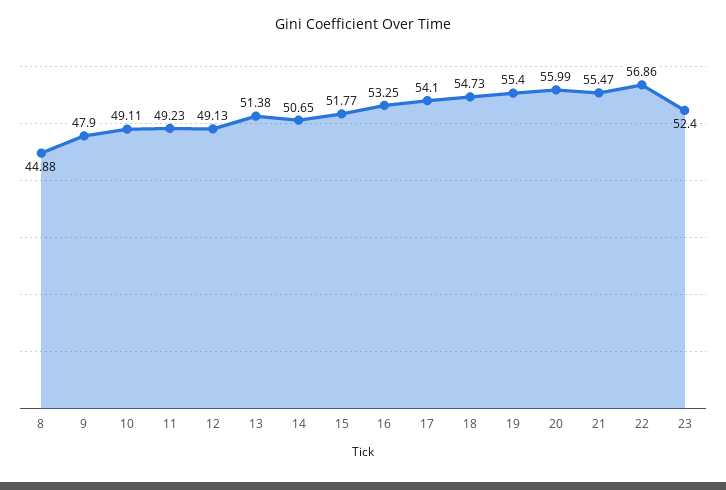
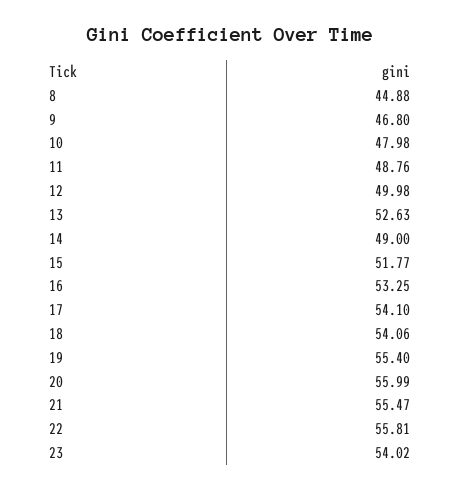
9: 47.9 -> 46.8
10: 49.11 -> 47.98
11: 49.23 -> 48.76
12: 49.13 -> 49.98
13: 51.38 -> 52.63
14: 50.65 -> 49
18: 54.73 -> 54.06
22: 56.86 -> 55.81
23: 52.4 -> 54.02

